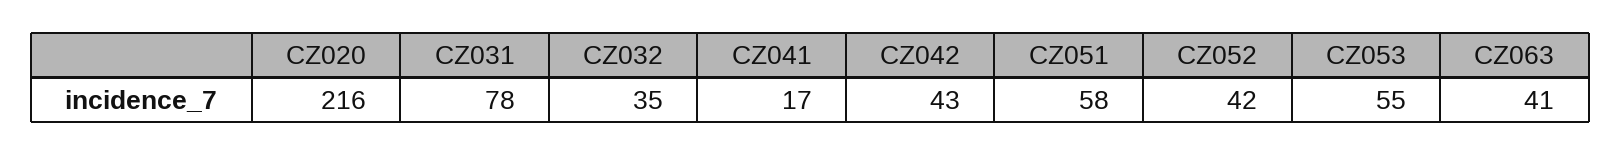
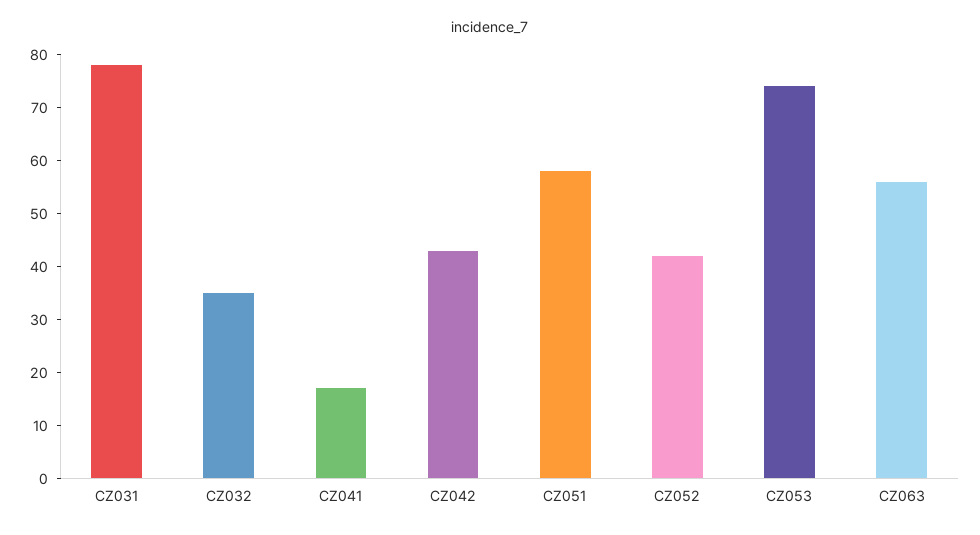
CZ020: 216 -> none
CZ053: 55 -> 75
CZ063: 41 -> 55

